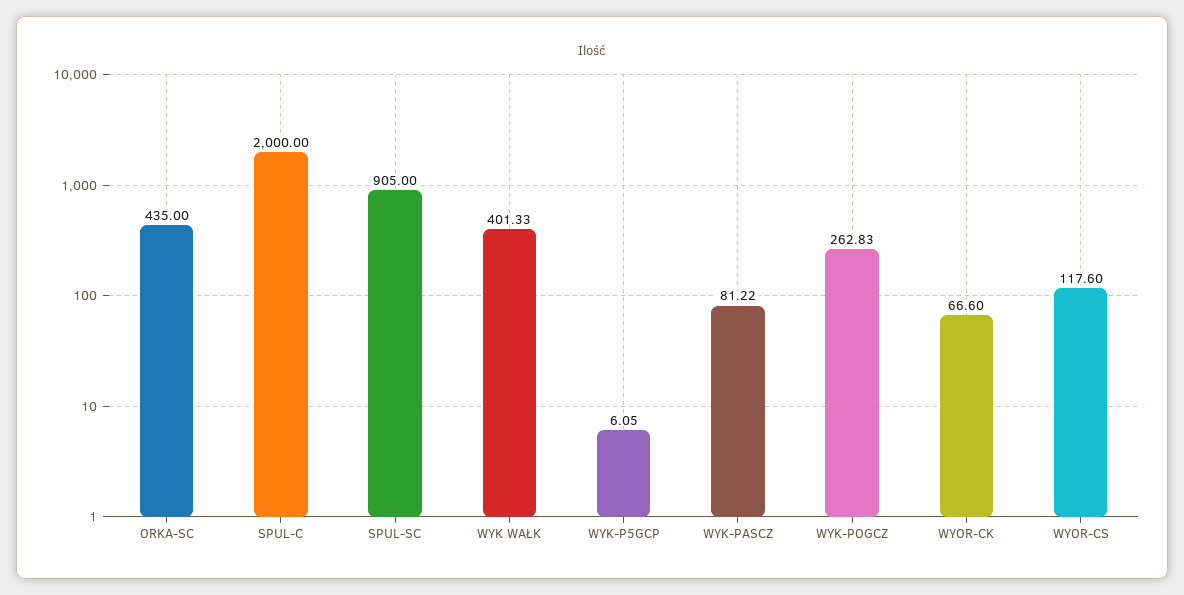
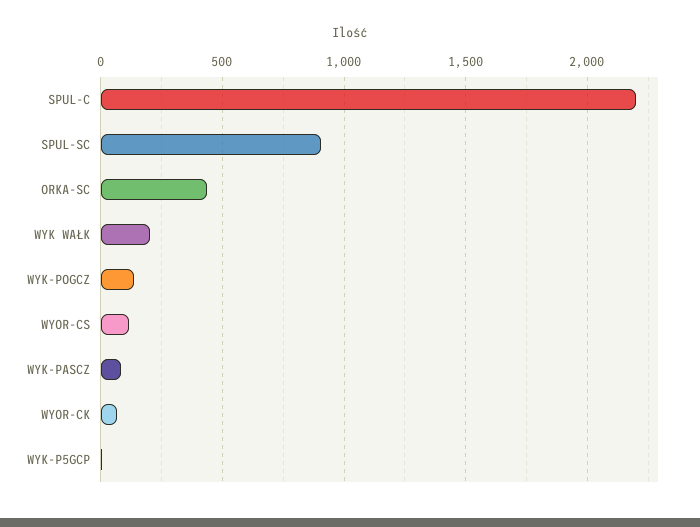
SPUL-C: 2000 -> 2200
WYK WAŁK: 401.33 -> 200
WYK-POGCZ: 262.83 -> 150

